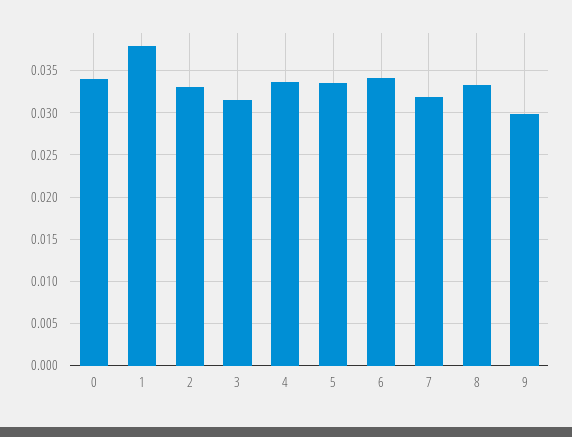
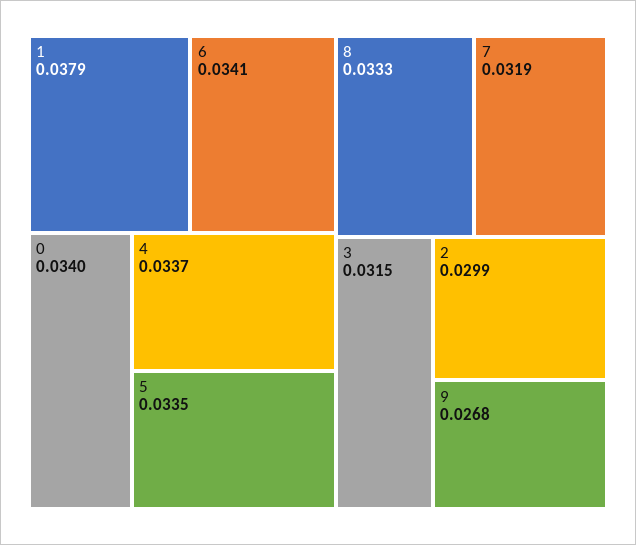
2: 0.033 -> 0.0299
9: 0.03 -> 0.0268

